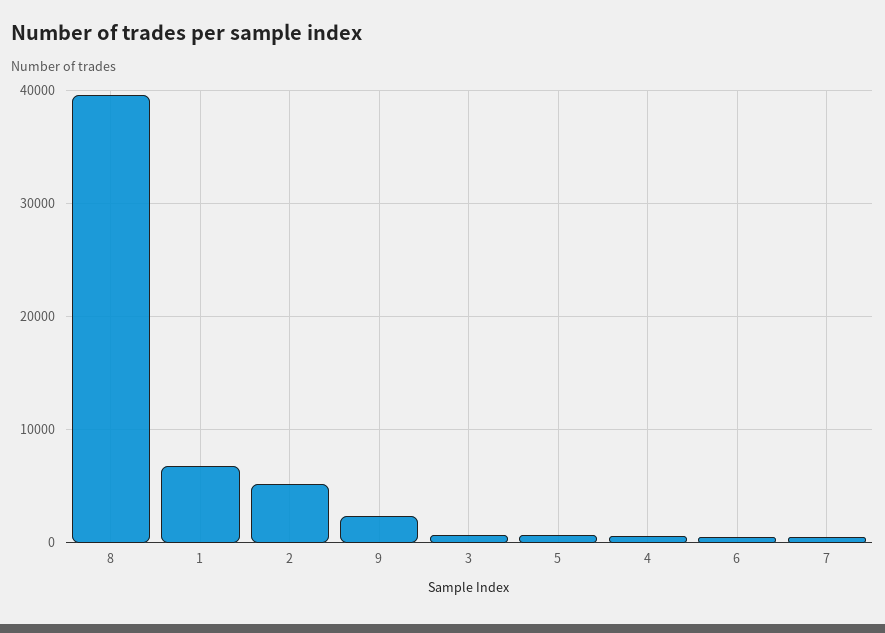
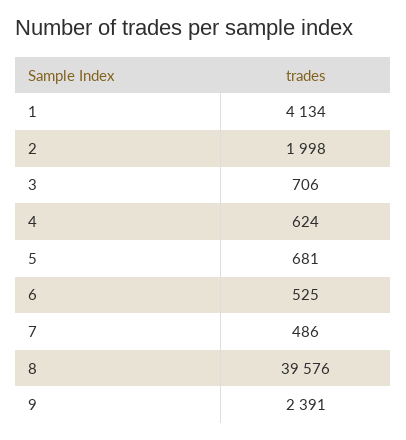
1: 7000 -> 4134
2: 5000 -> 1998

